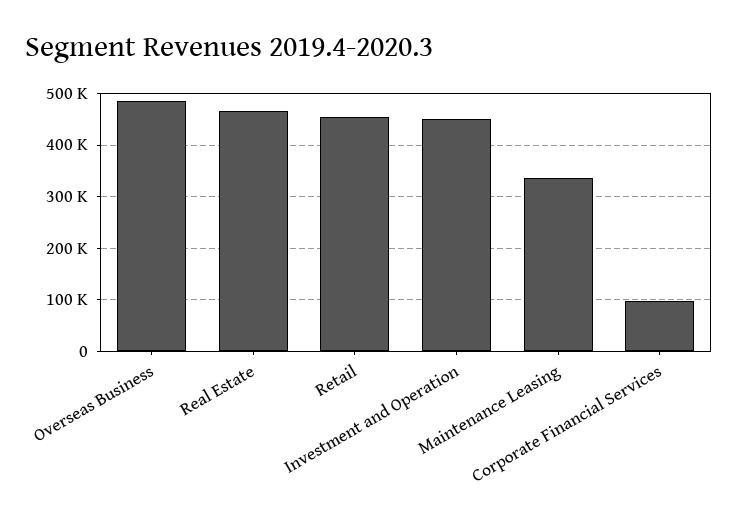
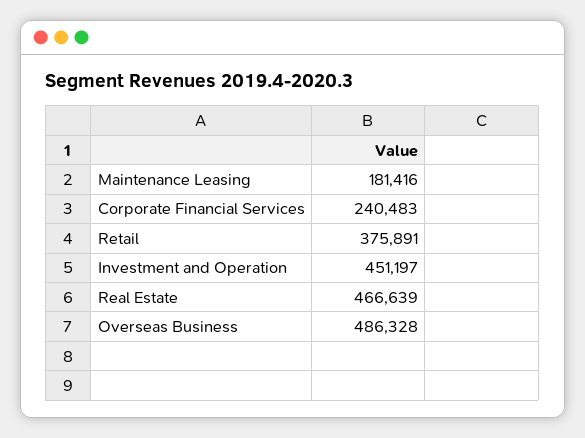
Retail: 460000 -> 375891
Maintenance Leasing: 340000 -> 181416
Corporate Financial Services: 100000 -> 240483

